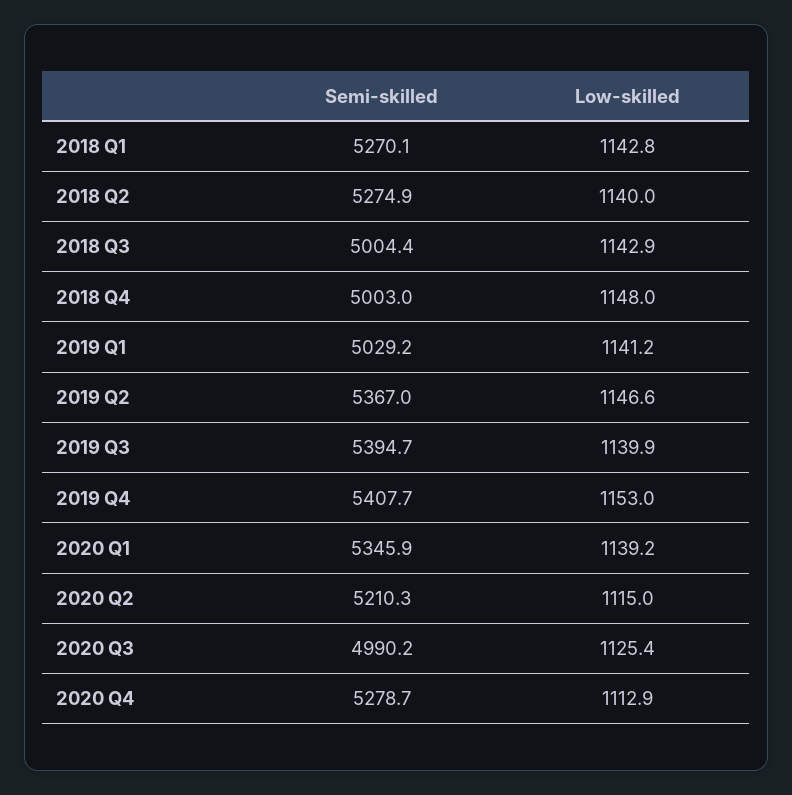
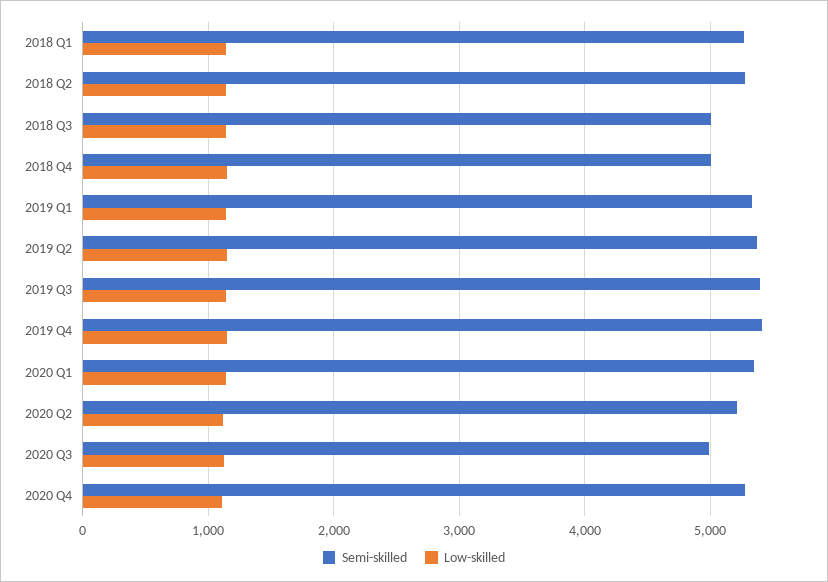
Semi-skilled, 2019 Q1: 5029.2 -> 5300

